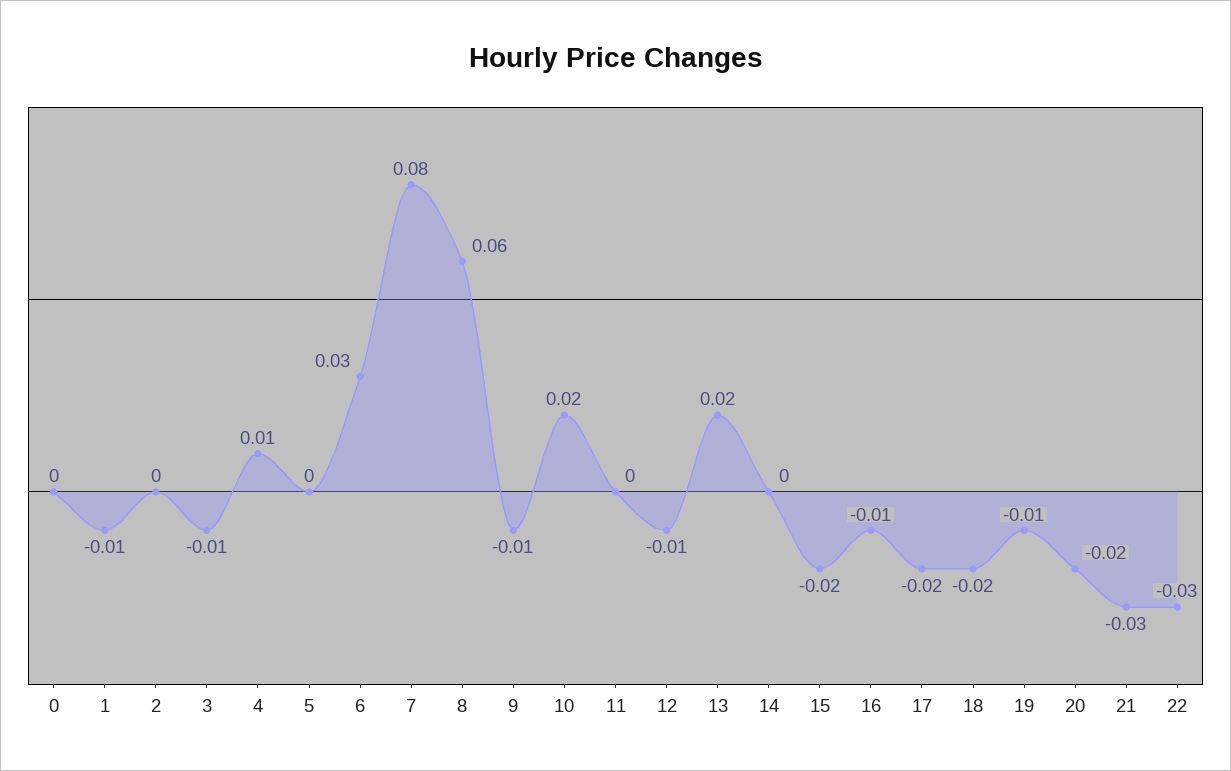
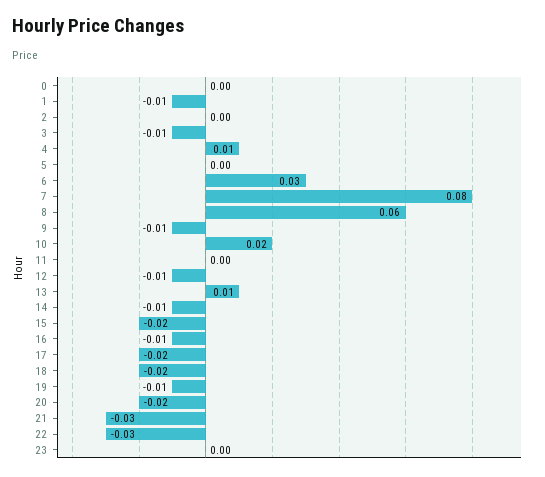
13: 0.02 -> 0.01
14: 0 -> -0.01
23: none -> 0

